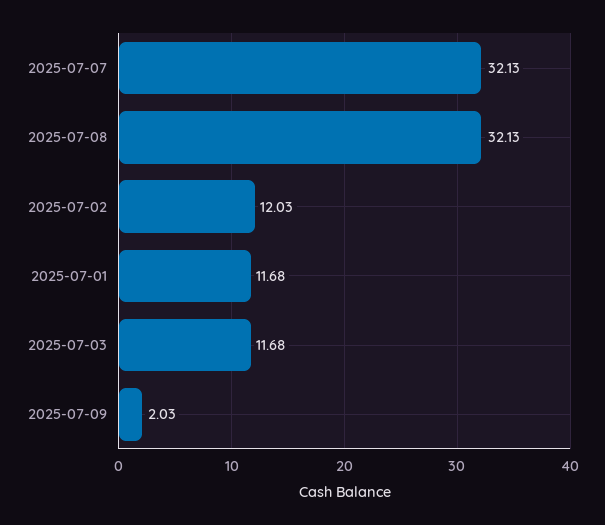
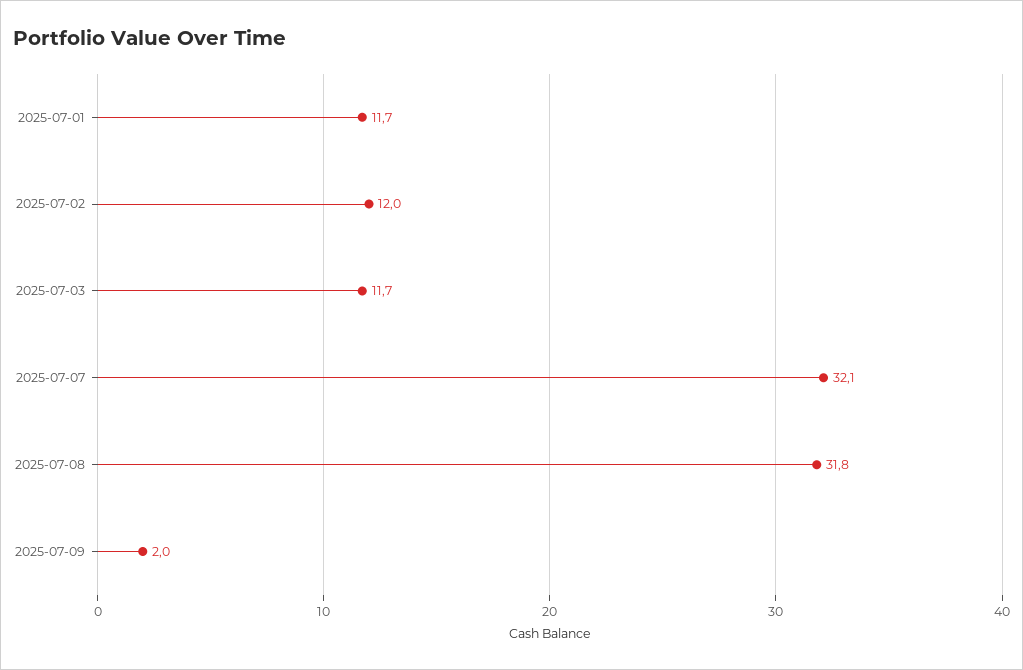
2025-07-08: 32.13 -> 31.8

